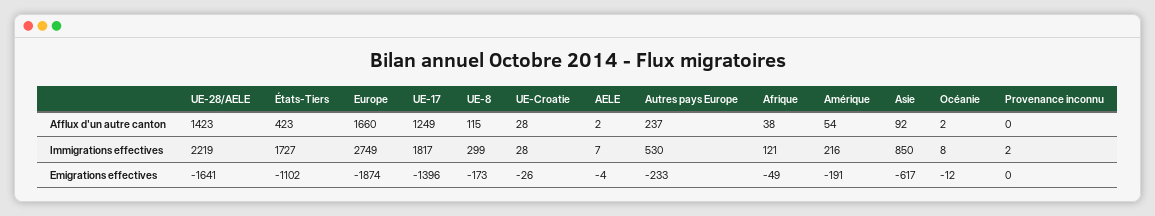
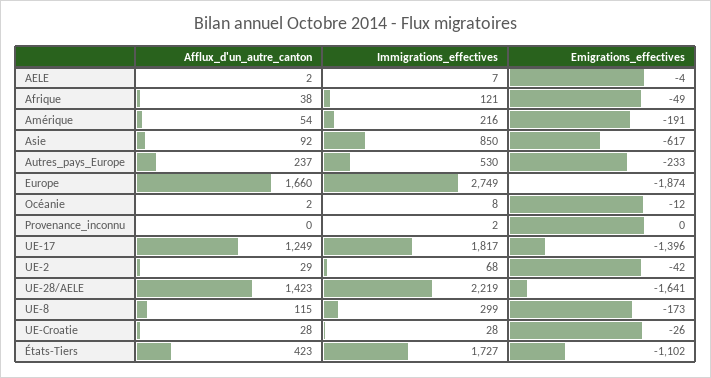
UE-2, Afflux d'un autre canton: none -> 29
UE-2, Immigrations effectives: none -> 68
UE-2, Emigrations effectives: none -> -42

